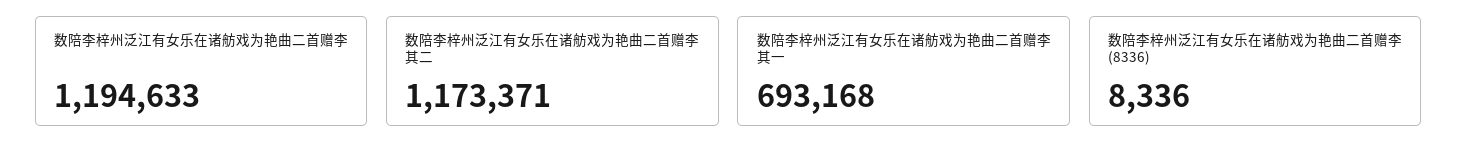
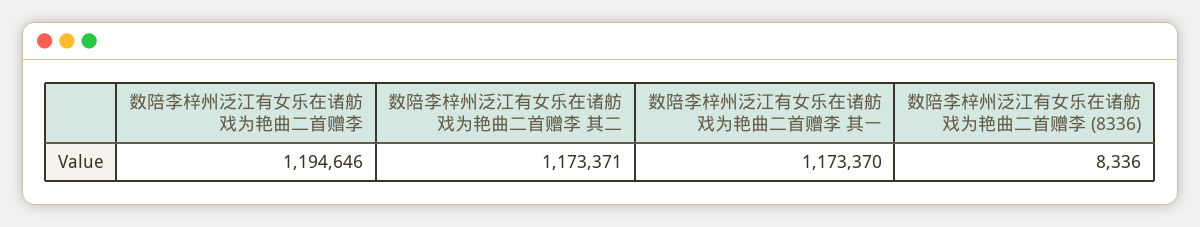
数陪李梓州泛江有女乐在诸舫戏为艳曲二首赠李: 1194633 -> 1194646
数陪李梓州泛江有女乐在诸舫戏为艳曲二首赠李 其一: 693168 -> 1173370

